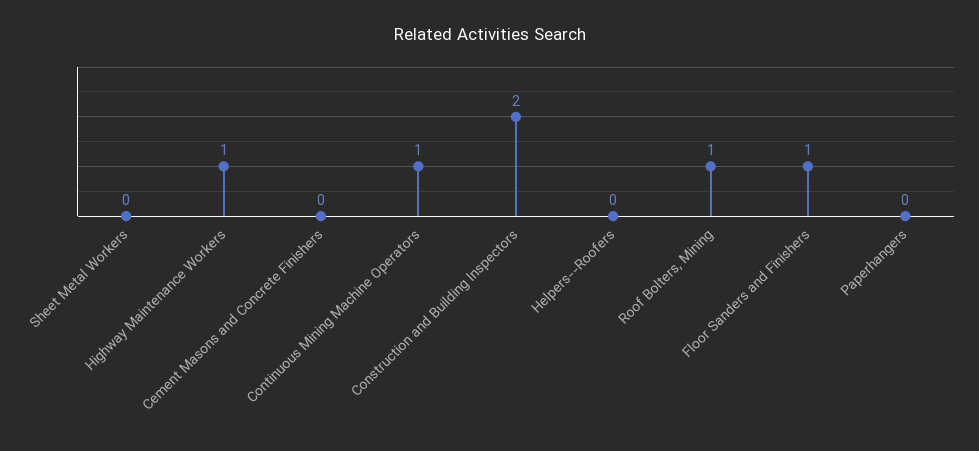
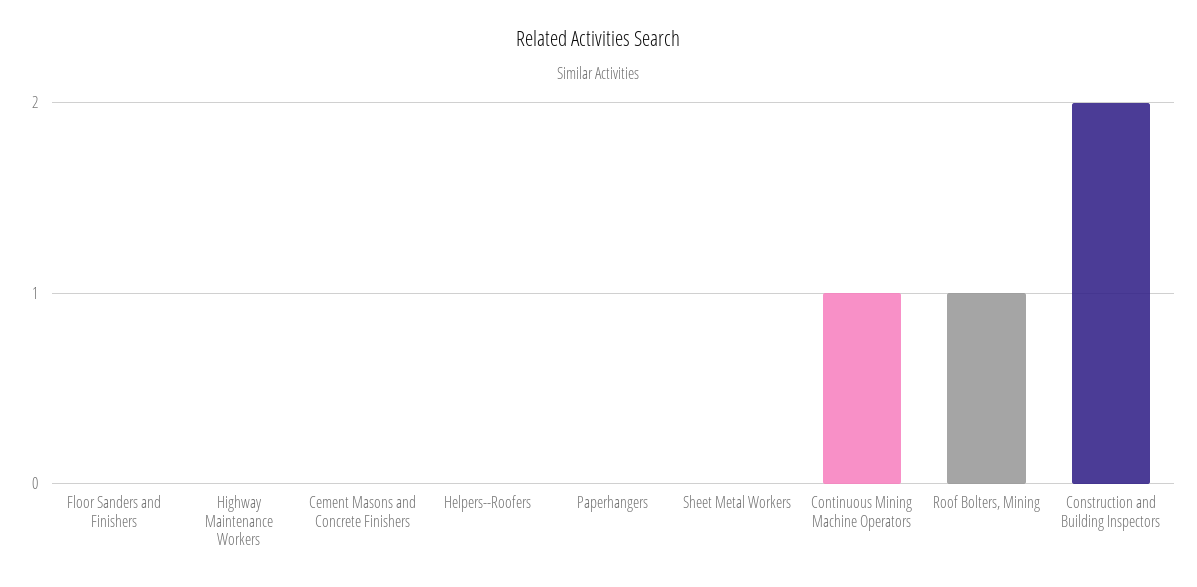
Highway Maintenance Workers: 1 -> 0
Floor Sanders and Finishers: 1 -> 0

